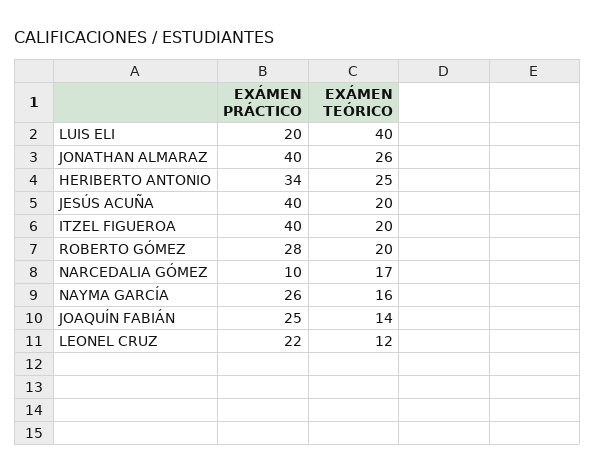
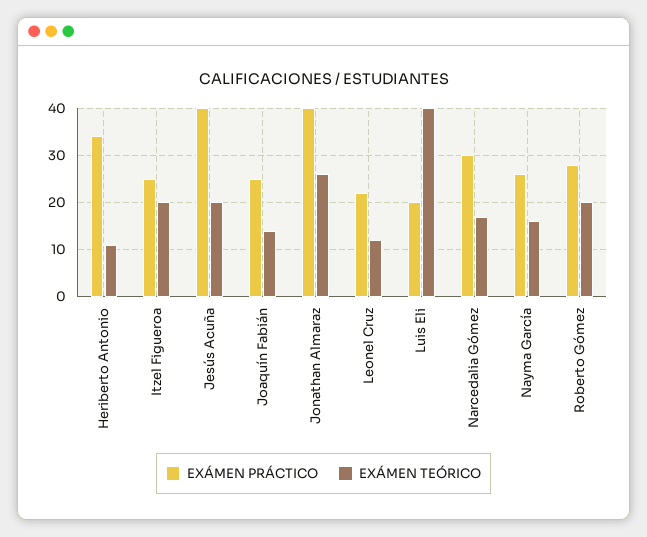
EXÁMEN TEÓRICO, HERIBERTO ANTONIO: 25 -> 10
EXÁMEN PRÁCTICO, ITZEL FIGUEROA: 40 -> 25
EXÁMEN PRÁCTICO, NARCEDALIA GÓMEZ: 10 -> 30

